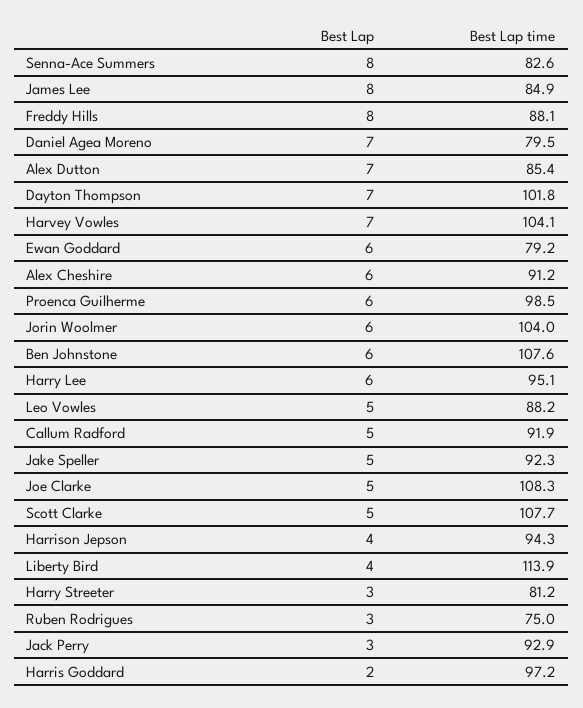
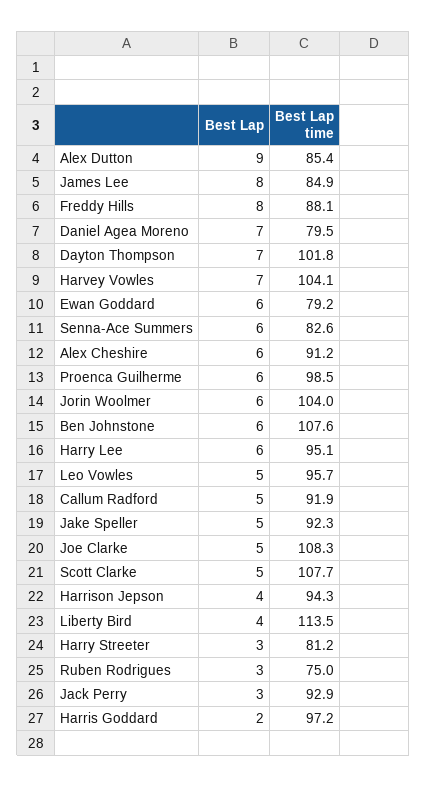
Best Lap, Senna-Ace Summers: 8 -> 6
Best Lap, Alex Dutton: 7 -> 9
Best Lap time, Leo Vowles: 88.2 -> 95.7
Best Lap time, Liberty Bird: 113.9 -> 113.5

